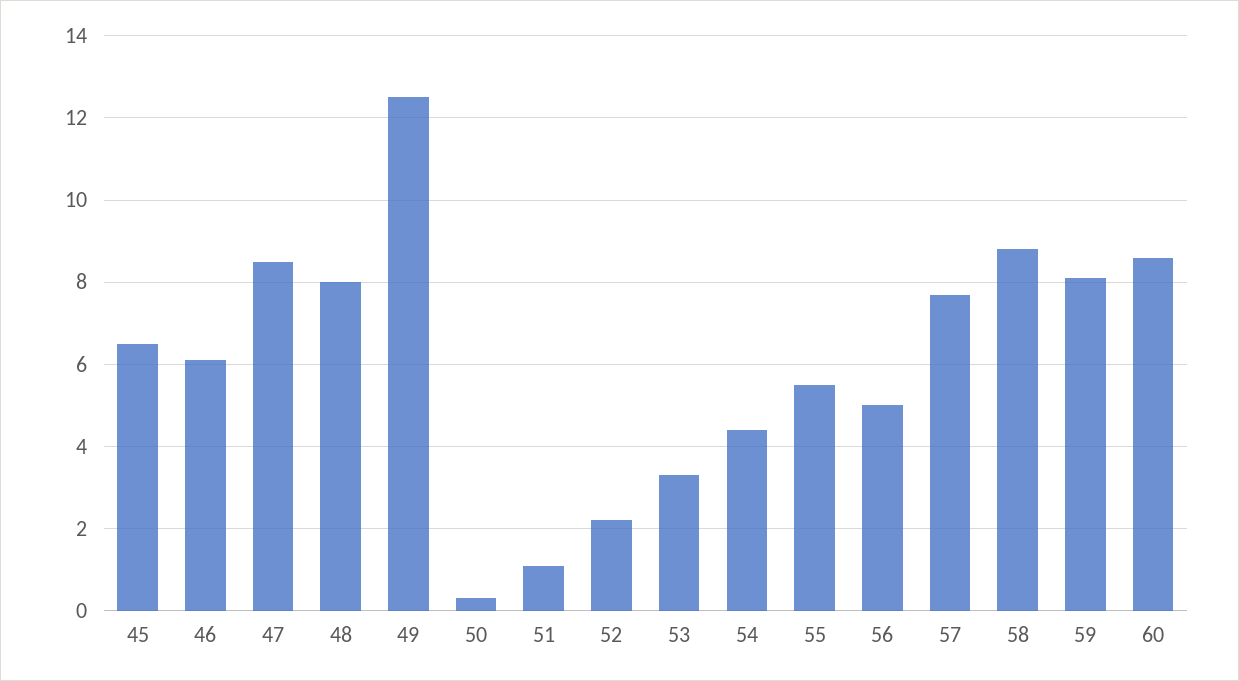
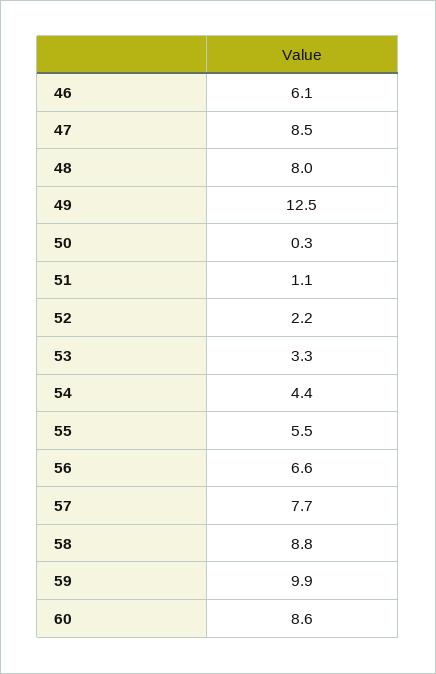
45: 6.5 -> none
56: 5 -> 6.6
59: 8 -> 9.9

